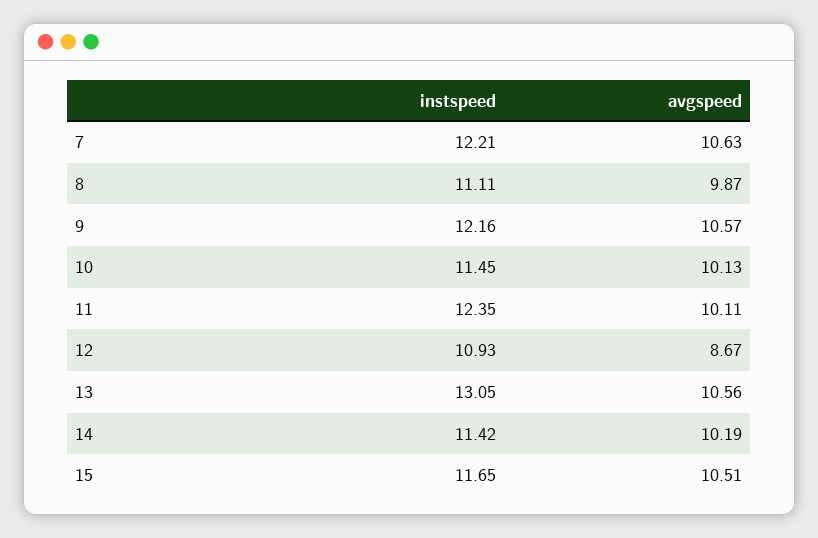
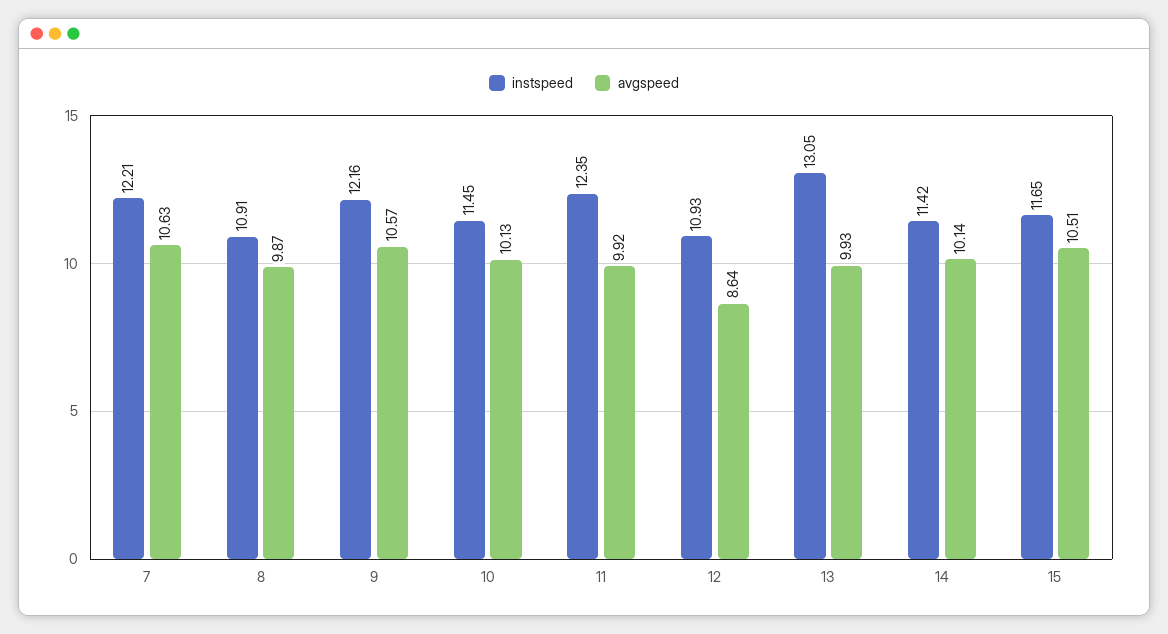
instspeed, 8: 11.11 -> 10.91
avgspeed, 11: 10.11 -> 9.92
avgspeed, 12: 8.67 -> 8.64
avgspeed, 13: 10.56 -> 9.93
avgspeed, 14: 10.19 -> 10.14

